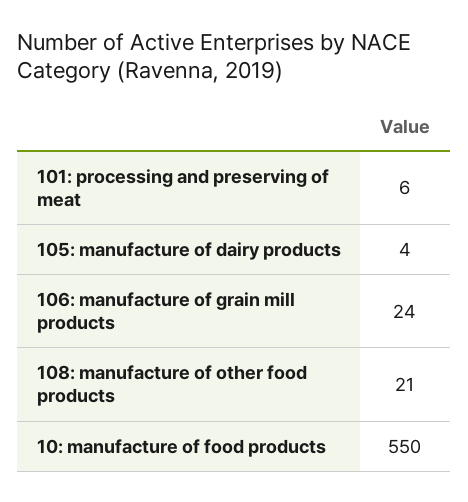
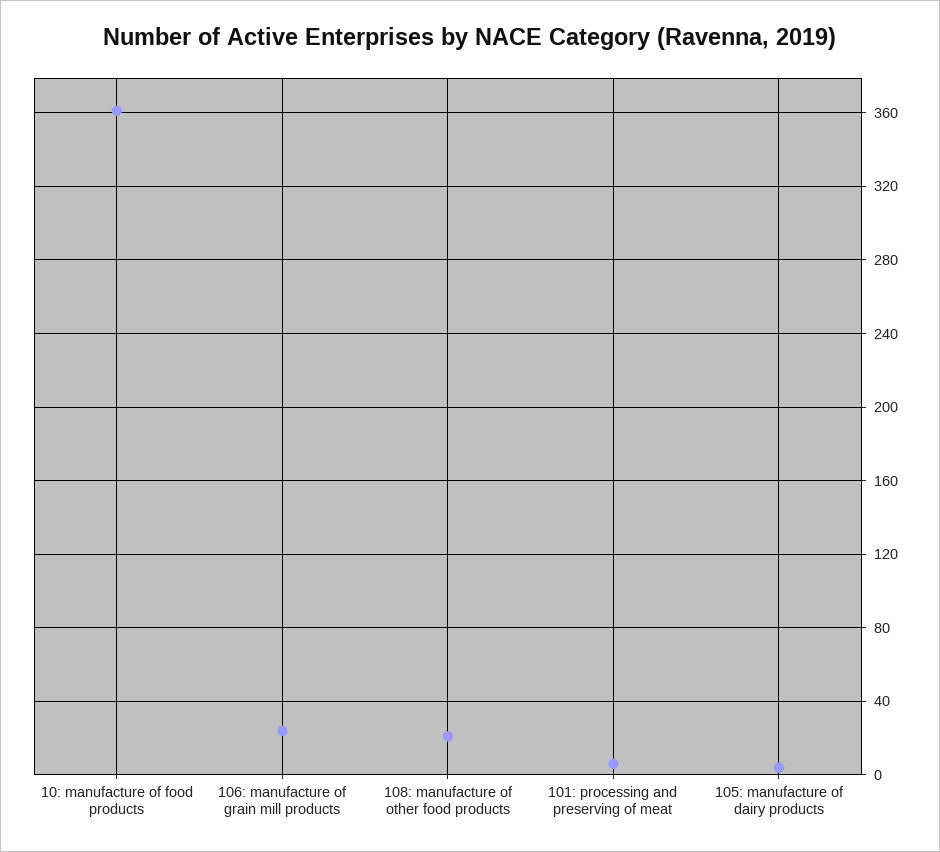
10: manufacture of food products: 550 -> 360

